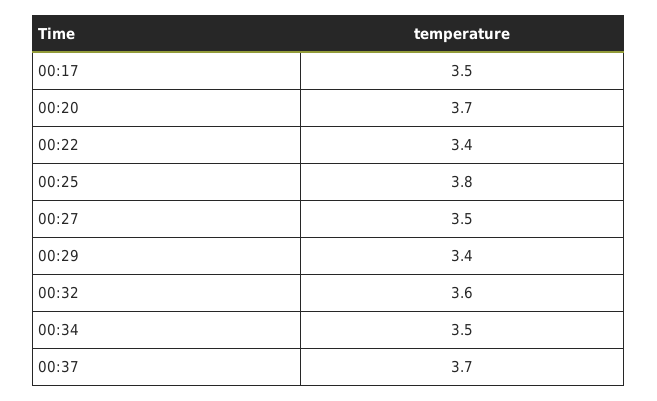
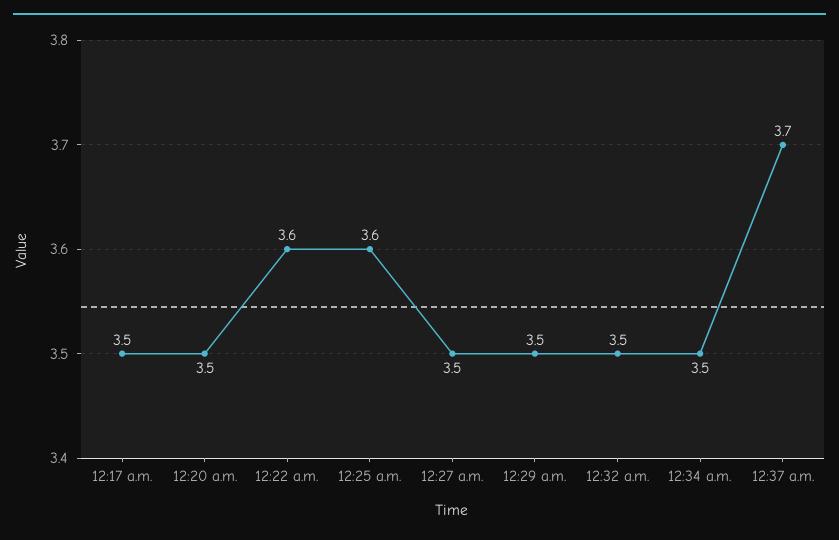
00:20: 3.7 -> 3.5
00:22: 3.4 -> 3.6
00:25: 3.8 -> 3.6
00:29: 3.4 -> 3.5
00:32: 3.6 -> 3.5

